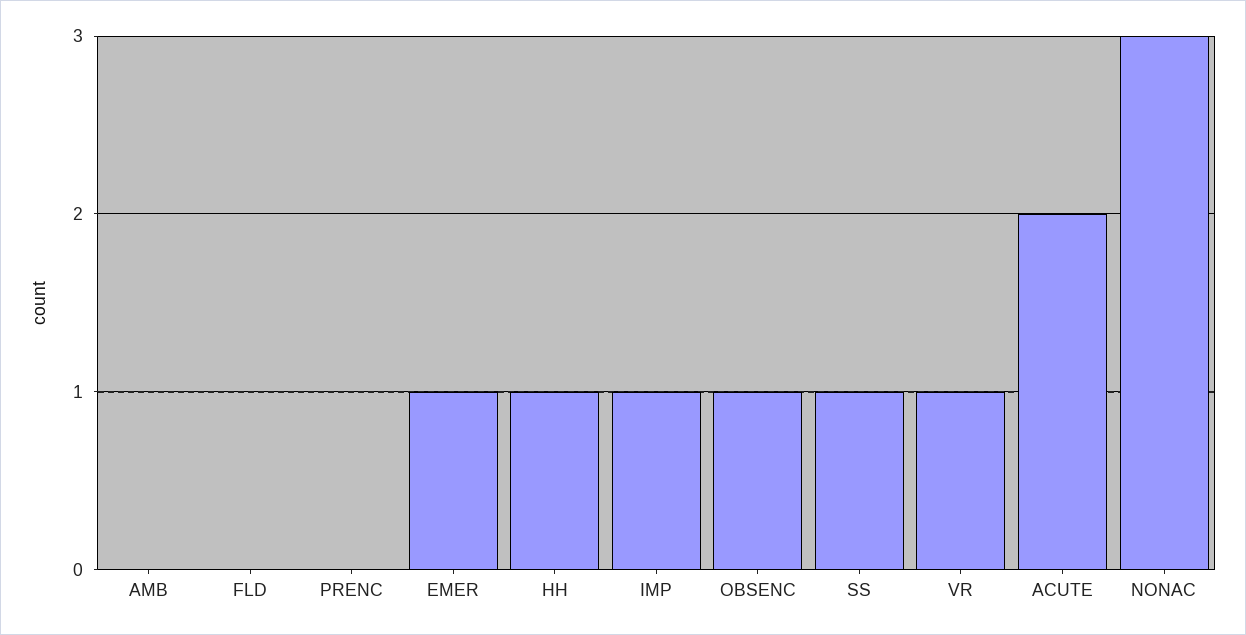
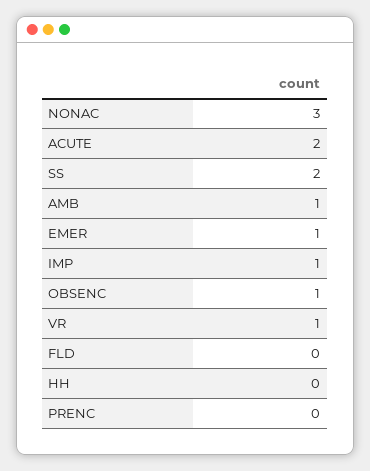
AMB: 0 -> 1
HH: 1 -> 0
SS: 1 -> 2

